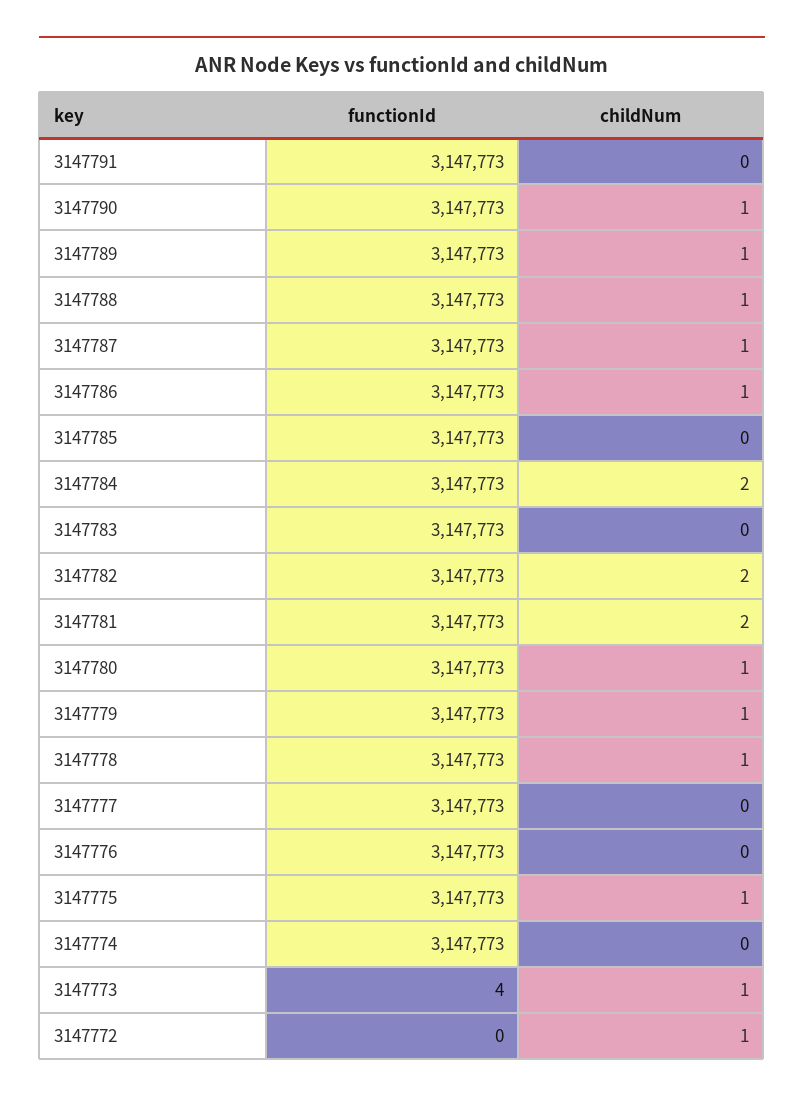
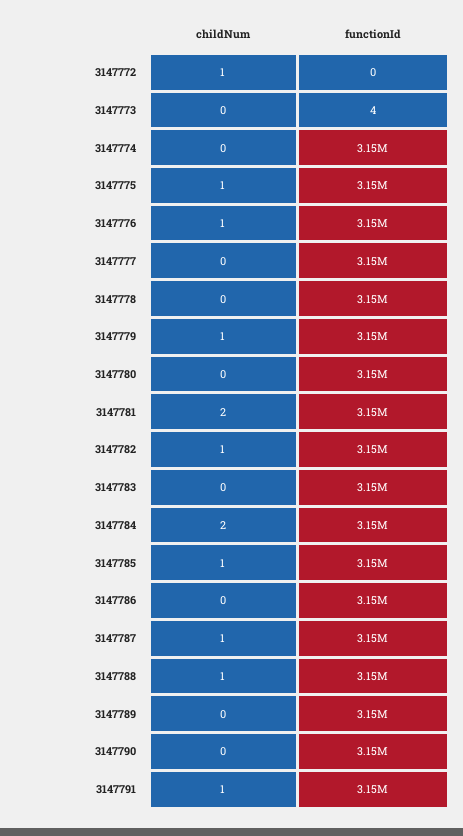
childNum, 3147791: 0 -> 1
childNum, 3147790: 1 -> 0
childNum, 3147789: 1 -> 0
childNum, 3147786: 1 -> 0
childNum, 3147785: 0 -> 1
childNum, 3147782: 2 -> 1
childNum, 3147780: 1 -> 0
childNum, 3147778: 1 -> 0
childNum, 3147776: 0 -> 1
childNum, 3147773: 1 -> 0

